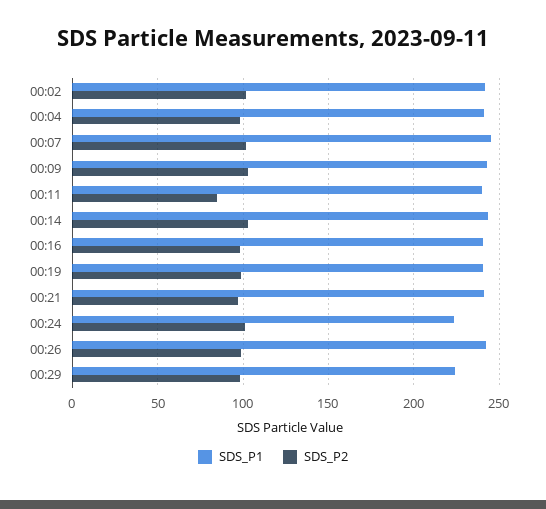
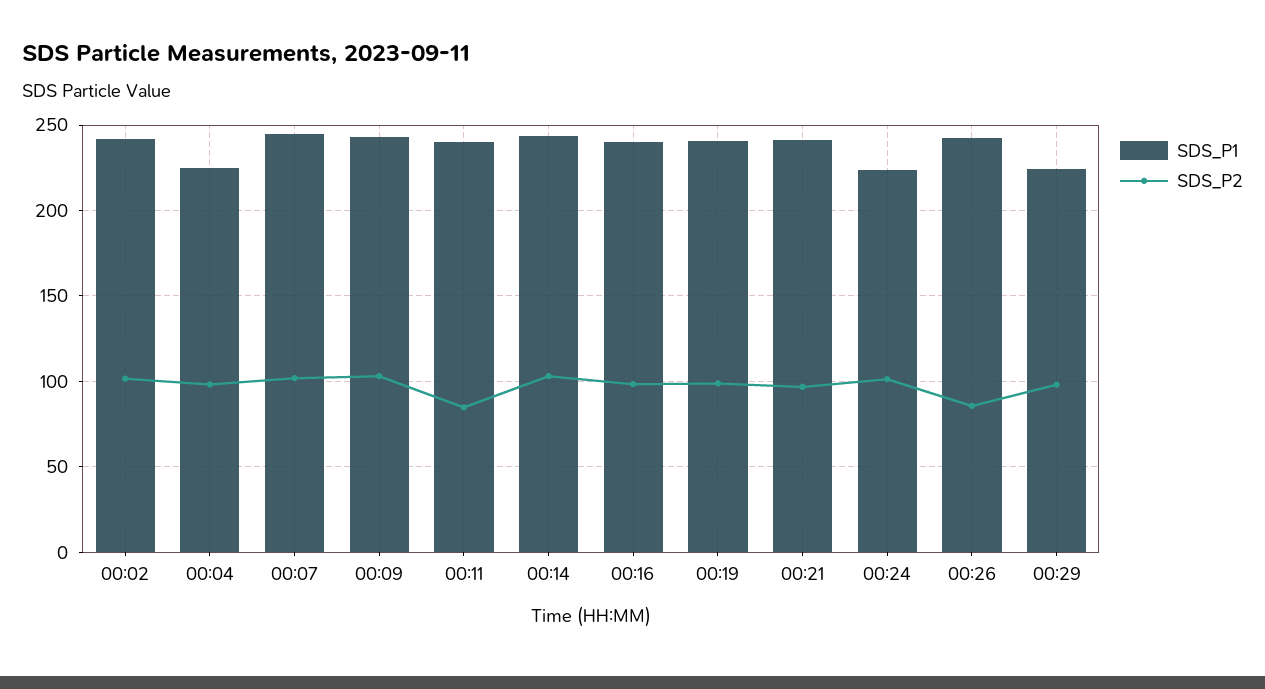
SDS_P1, 00:04: 240 -> 225
SDS_P2, 00:26: 100 -> 85

